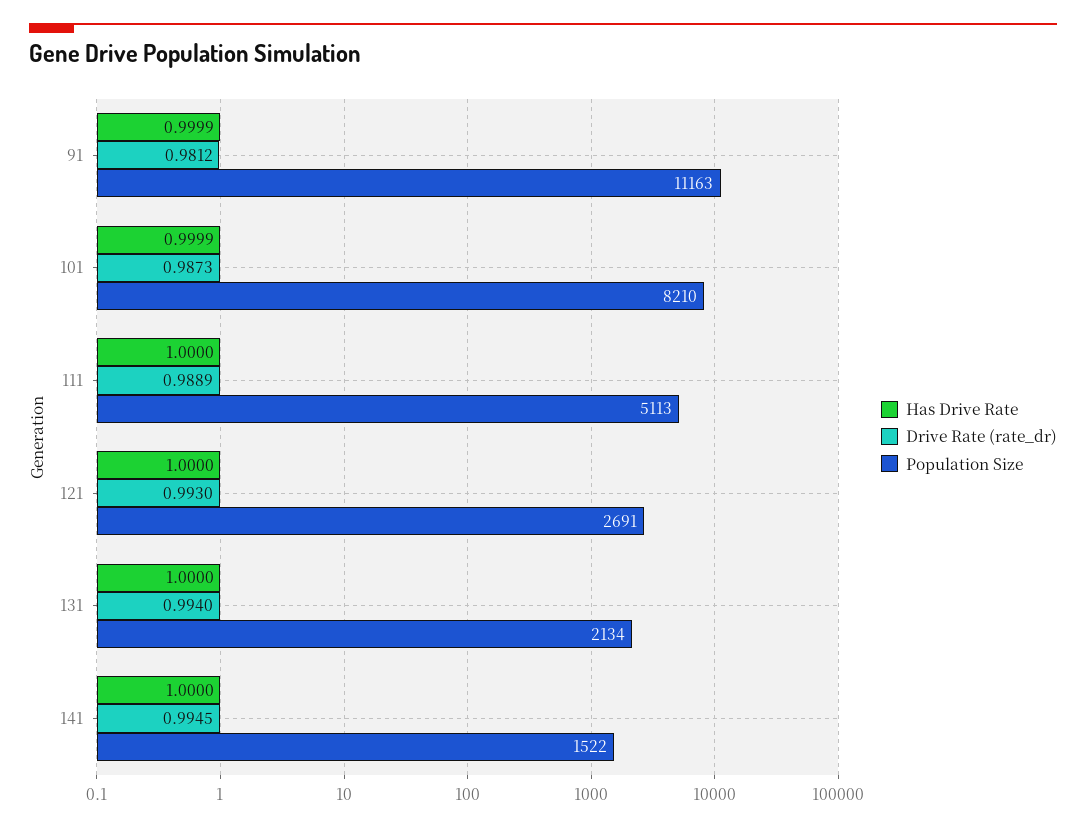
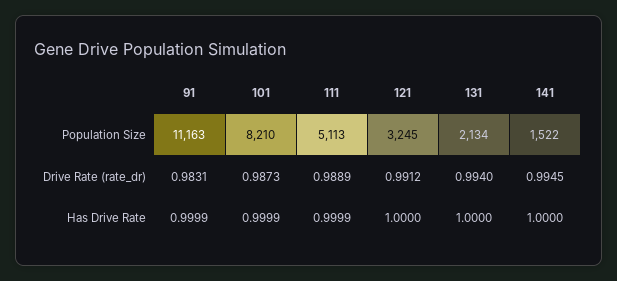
Drive Rate (rate_dr), 91: 0.9812 -> 0.9831
Has Drive Rate, 111: 1 -> 0.9999
Drive Rate (rate_dr), 121: 0.993 -> 0.9912
Population Size, 121: 2691 -> 3245

